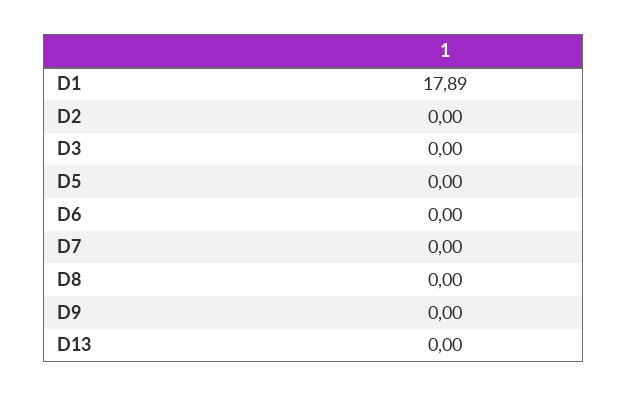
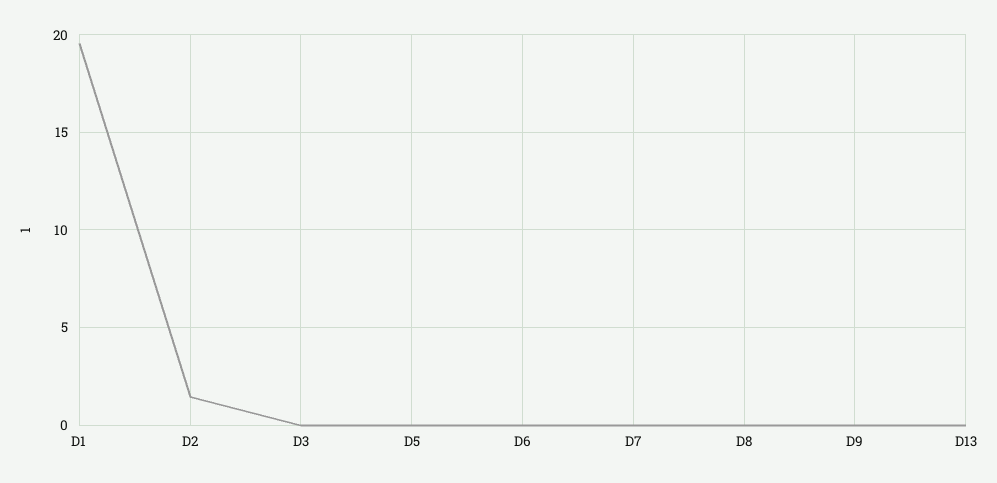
D1: 17.89 -> 19.5
D2: 0 -> 1.5

